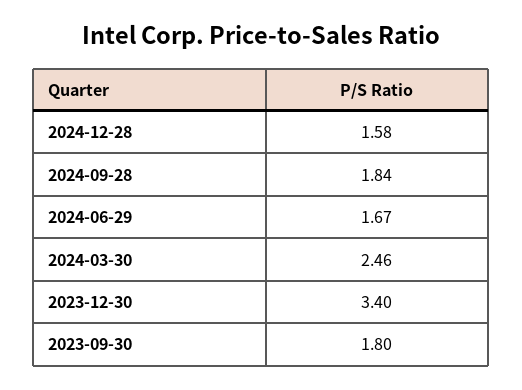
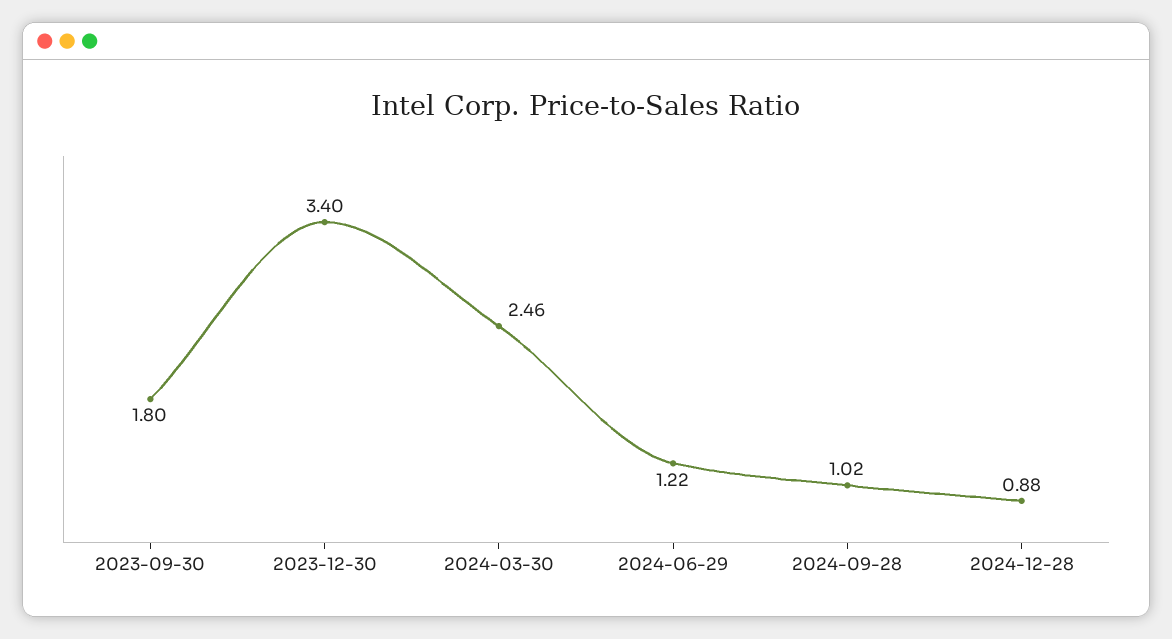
2024-12-28: 1.58 -> 0.88
2024-09-28: 1.84 -> 1.02
2024-06-29: 1.67 -> 1.22

